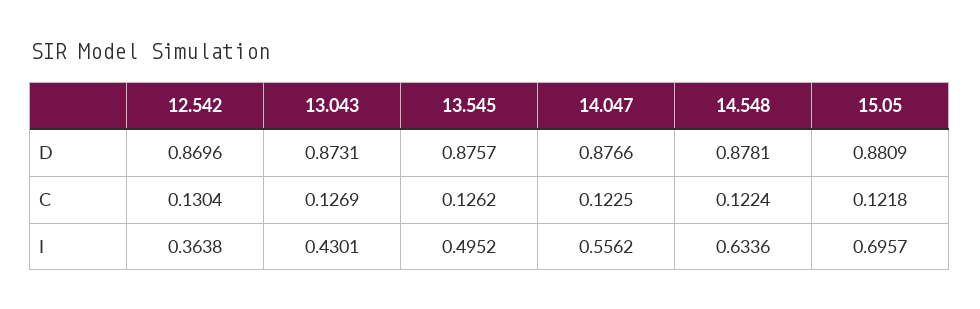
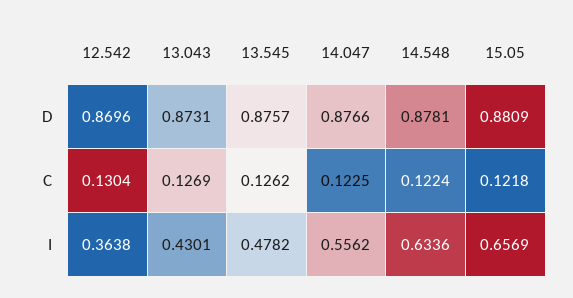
13.545, I: 0.4952 -> 0.4782
15.05, I: 0.6957 -> 0.6569

